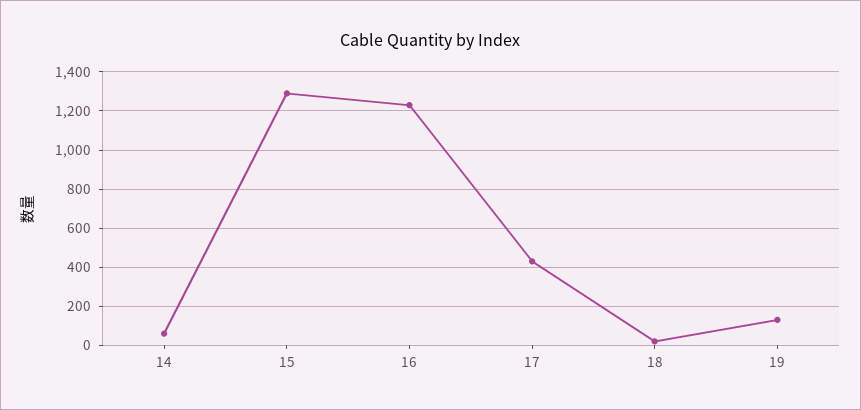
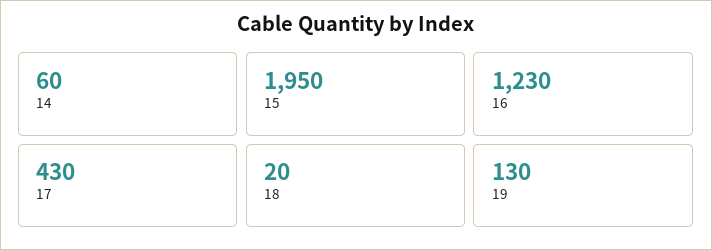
15: 1300 -> 1950

